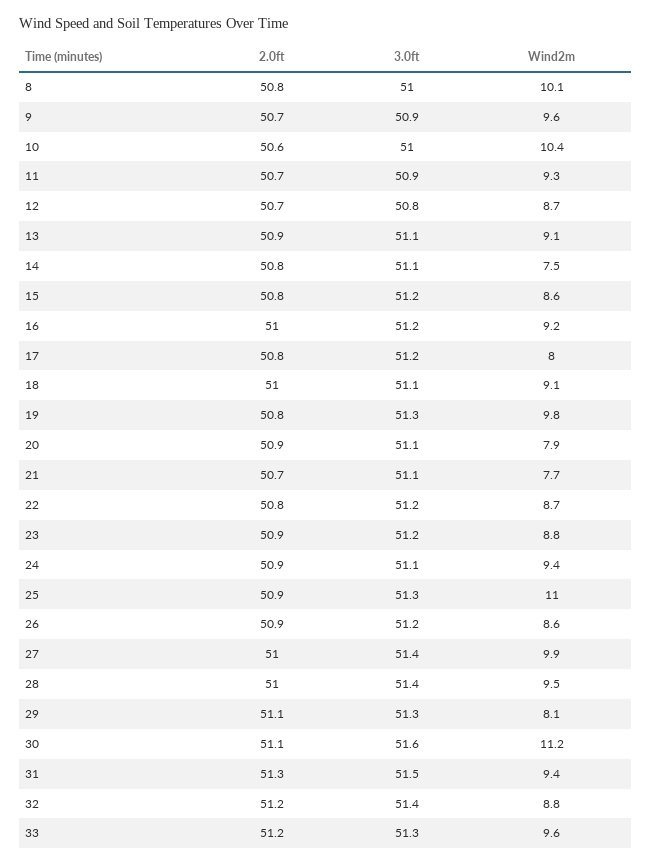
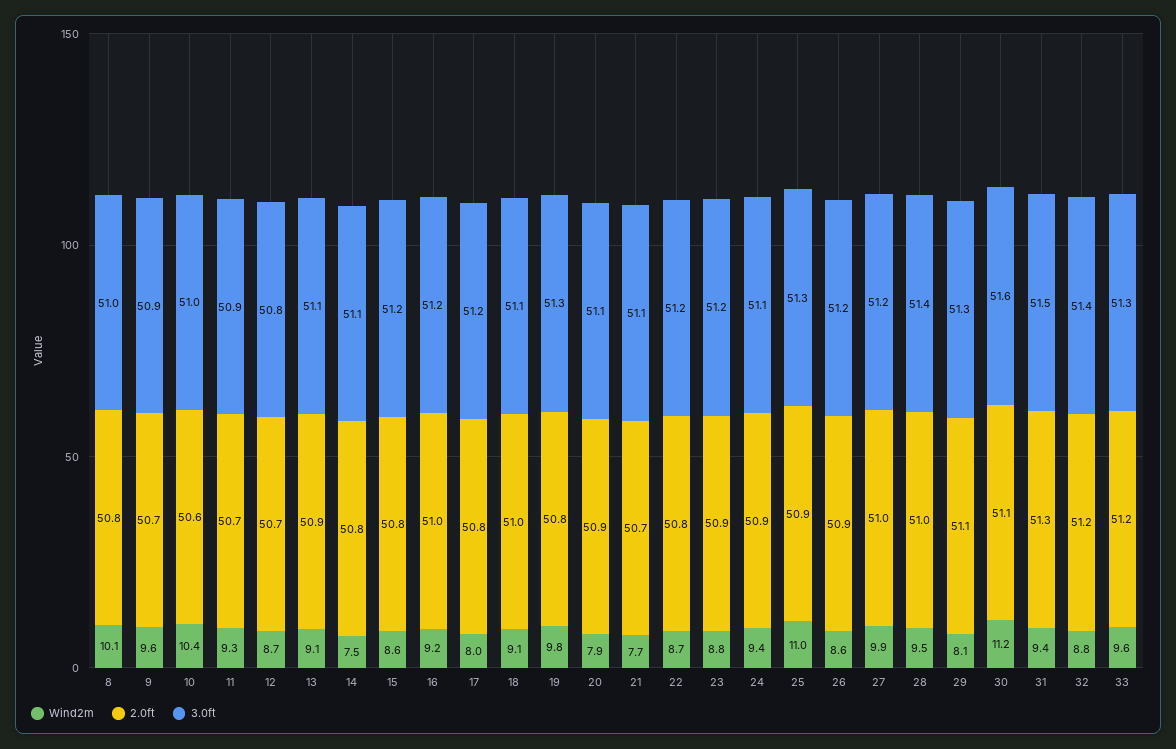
3.0ft, 27: 51.4 -> 51.2

